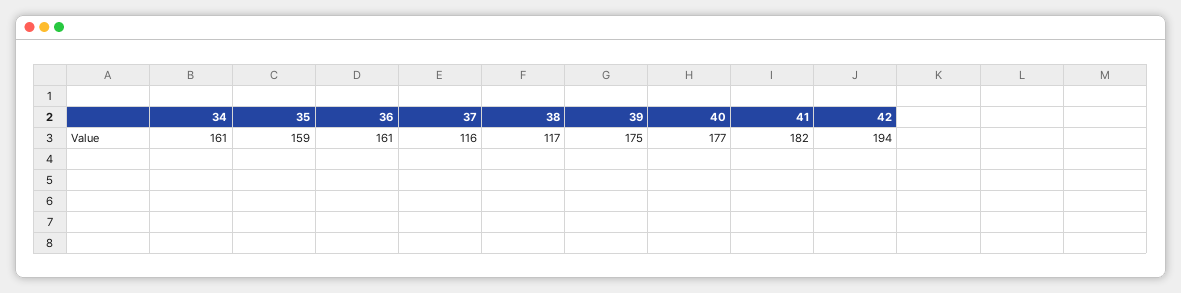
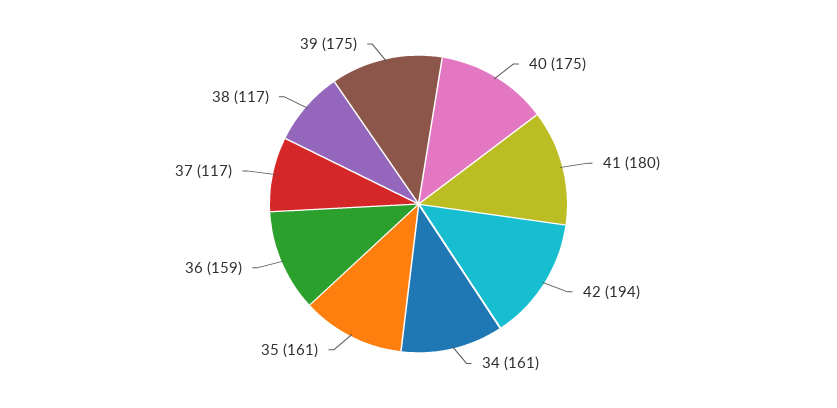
35: 159 -> 161
36: 161 -> 159
37: 116 -> 117
40: 177 -> 175
41: 182 -> 180

